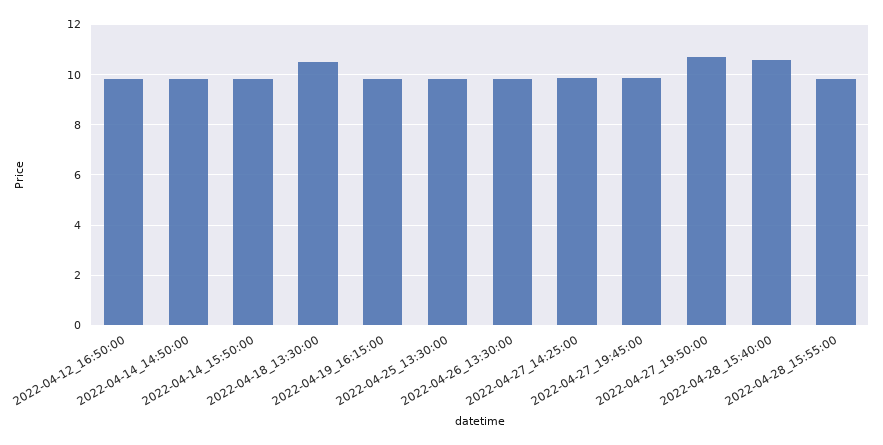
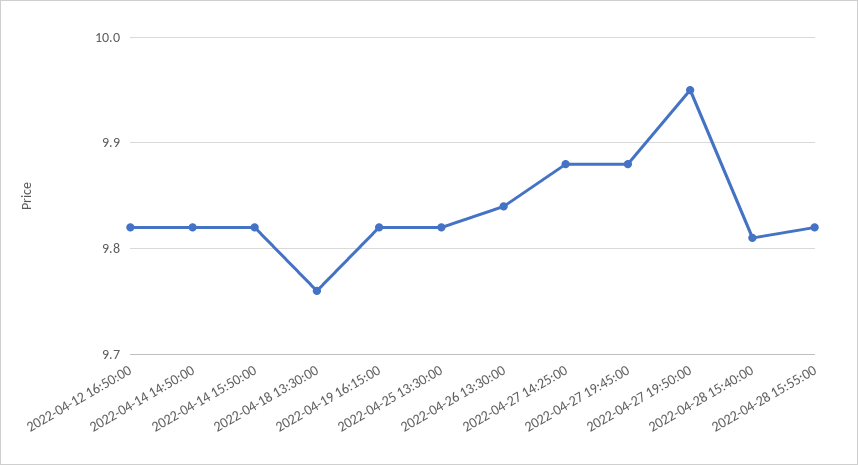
2022-04-18_13:30:00: 10.5 -> 9.76
2022-04-27_19:50:00: 10.75 -> 9.95
2022-04-28_15:40:00: 10.5 -> 9.81

